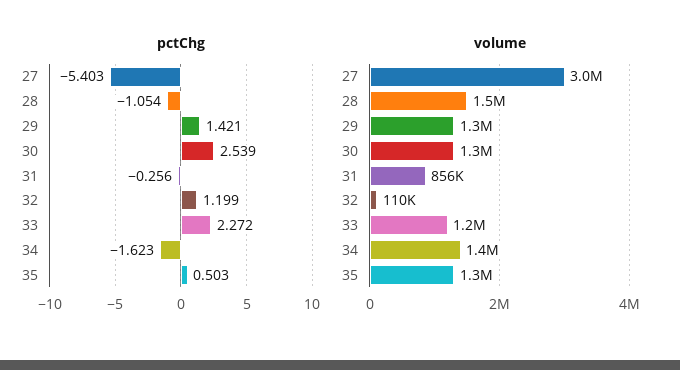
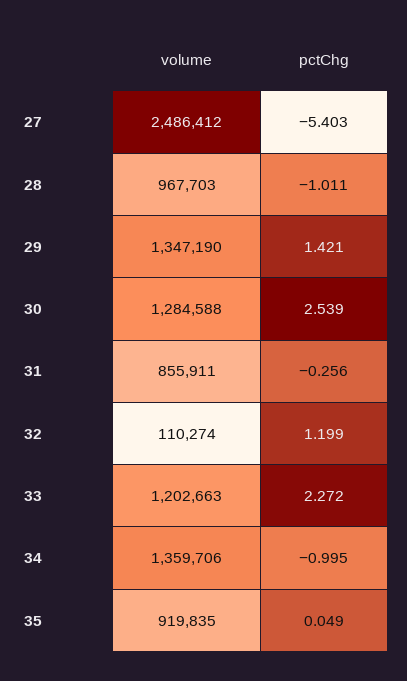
pctChg, 28: -1.054 -> -1.011
pctChg, 34: -1.623 -> -0.995
pctChg, 35: 0.503 -> 0.049
volume, 27: 3000000 -> 2486412
volume, 28: 1500000 -> 967703
volume, 35: 1300000 -> 919835

